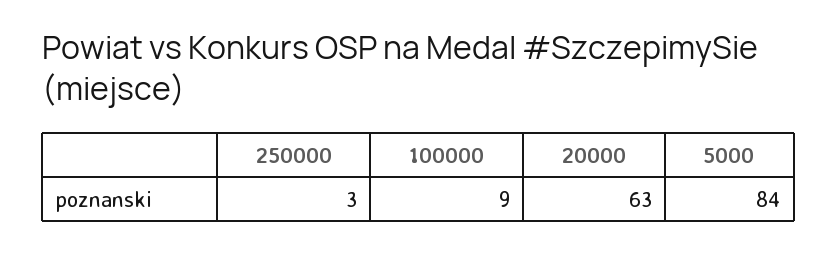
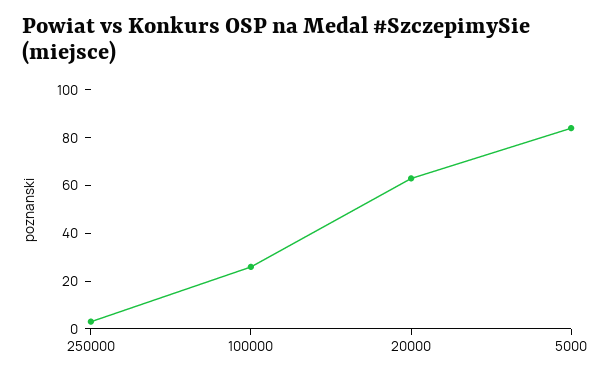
100000: 9 -> 25

